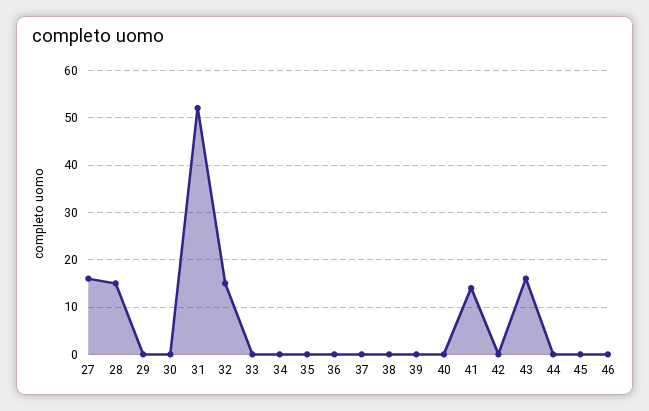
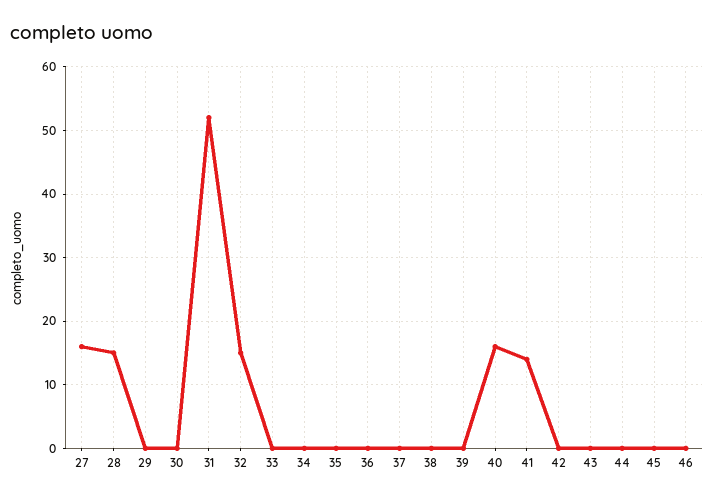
40: 0 -> 16
43: 15 -> 0

